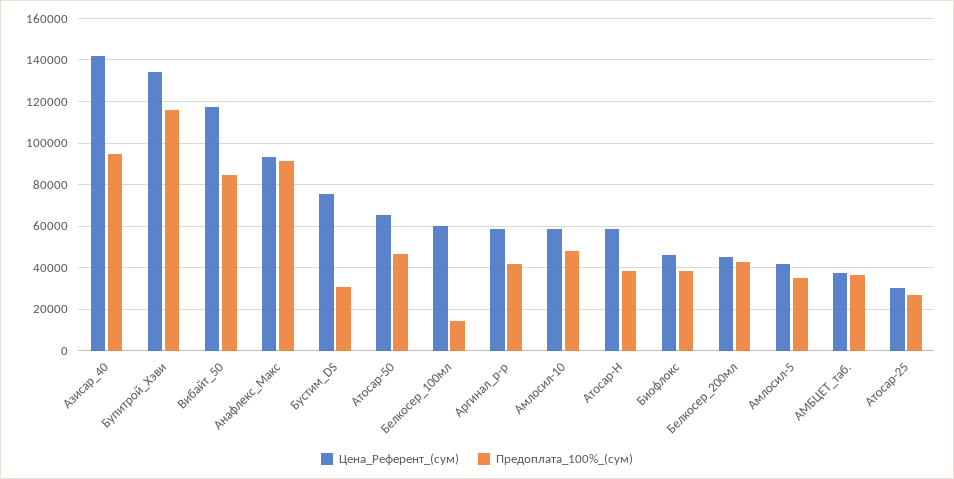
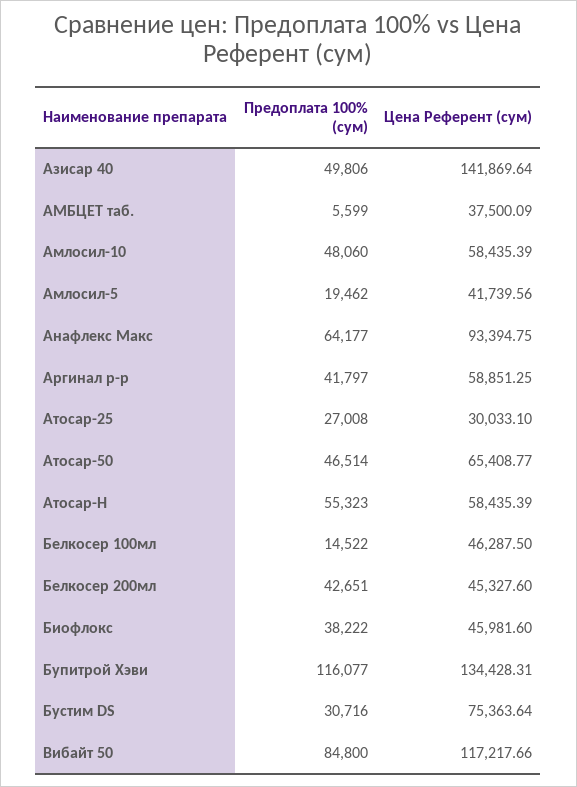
Предоплата_100%_(сум), Азисар_40: 95000 -> 49806
Предоплата_100%_(сум), Анафлекс_Макс: 90000 -> 64177
Цена_Референт_(сум), Белкосер_100мл: 60000 -> 46287.5
Предоплата_100%_(сум), Атосар-Н: 40000 -> 55323
Предоплата_100%_(сум), Амлосил-5: 35000 -> 19462
Предоплата_100%_(сум), АМБЦЕТ_таб.: 35000 -> 5599

